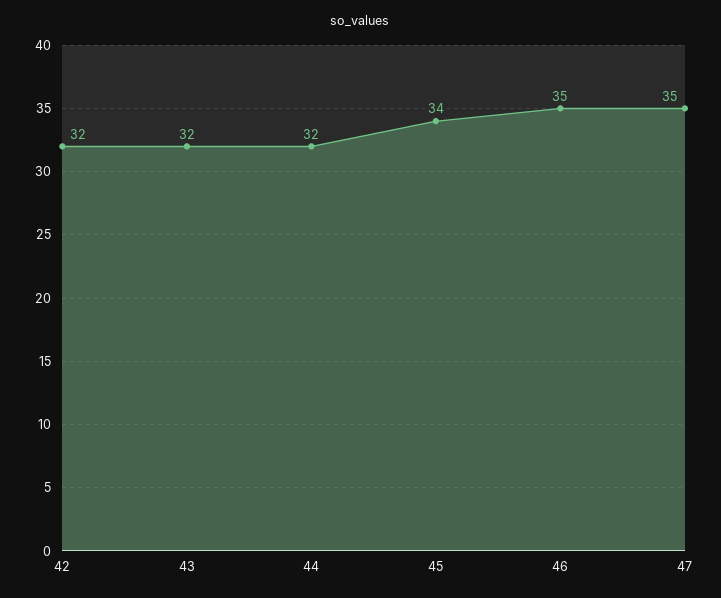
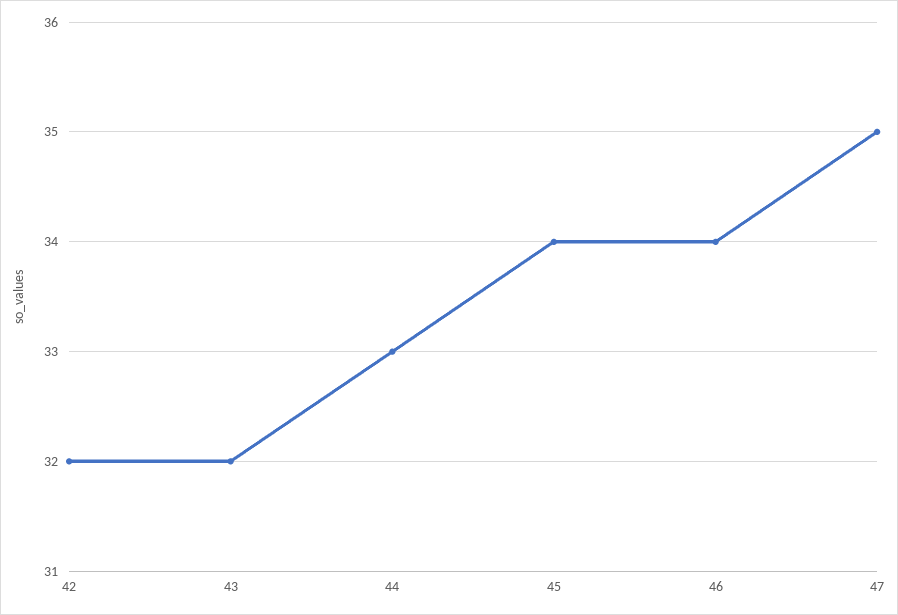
44: 32 -> 33
46: 35 -> 34

